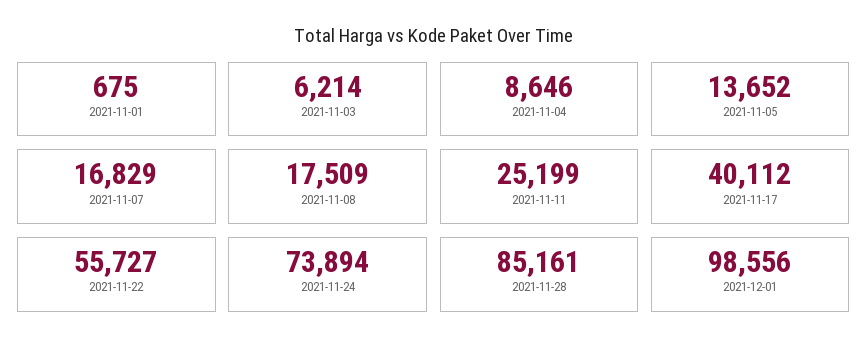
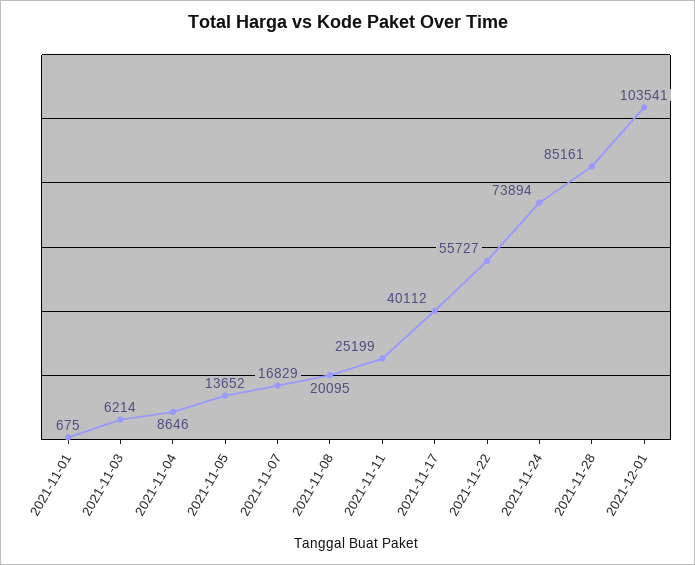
2021-11-08: 17509 -> 20095
2021-12-01: 98556 -> 103541

